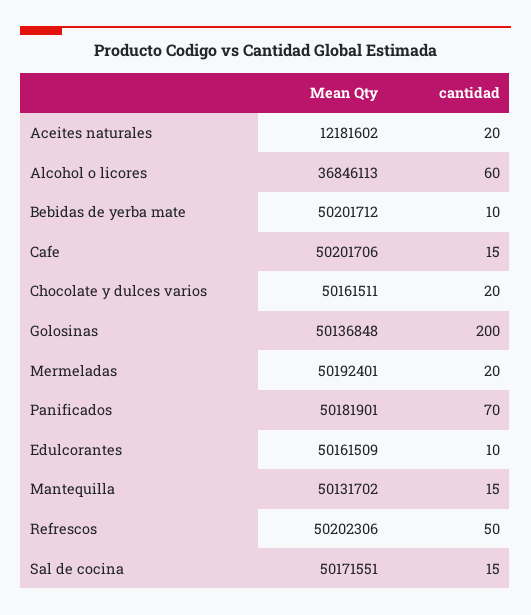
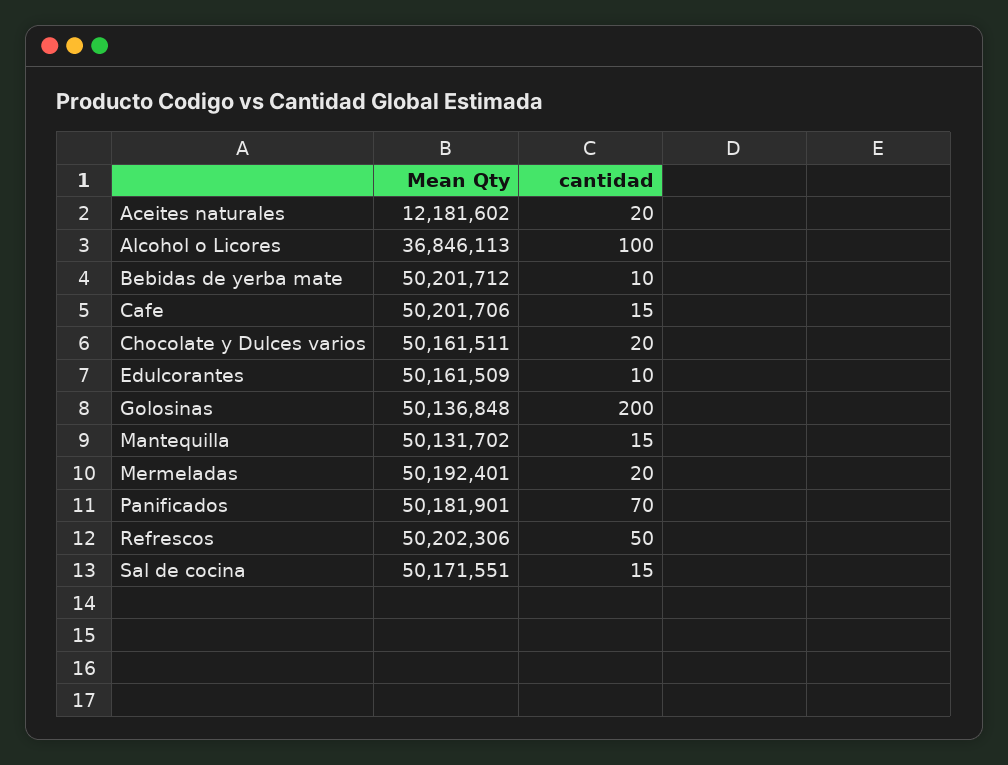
cantidad, Alcohol o licores: 60 -> 100

